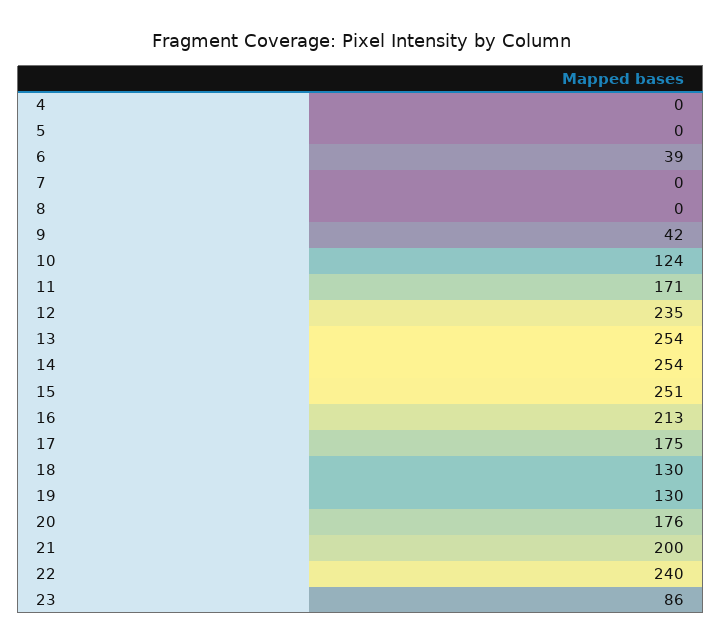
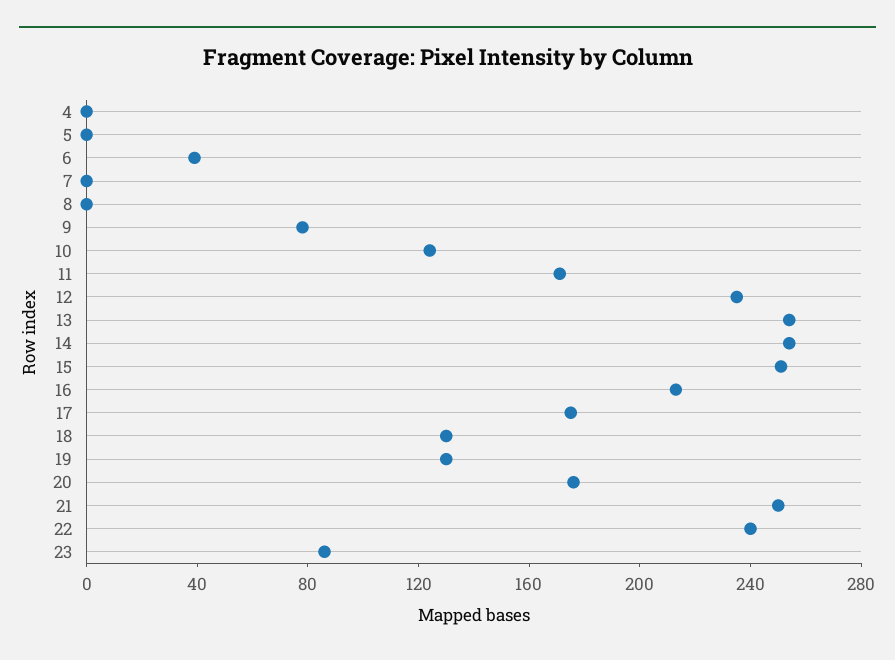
9: 42 -> 80
21: 200 -> 250

